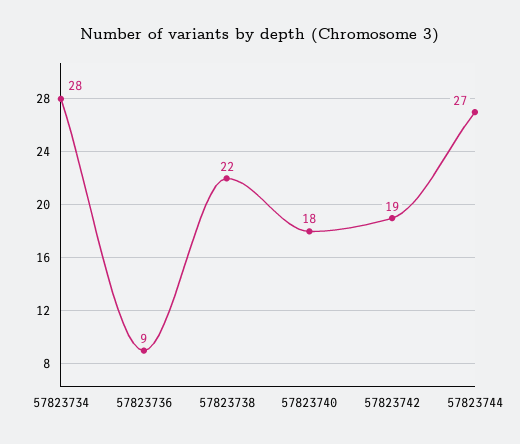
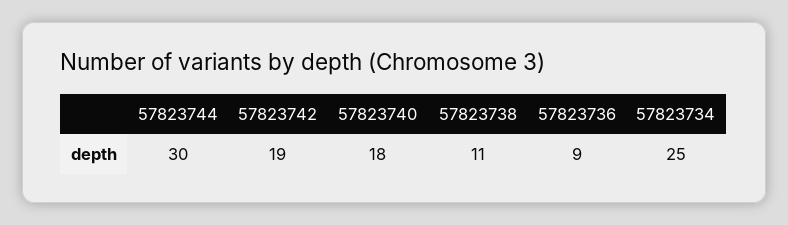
57823734: 28 -> 25
57823738: 22 -> 11
57823744: 27 -> 30

